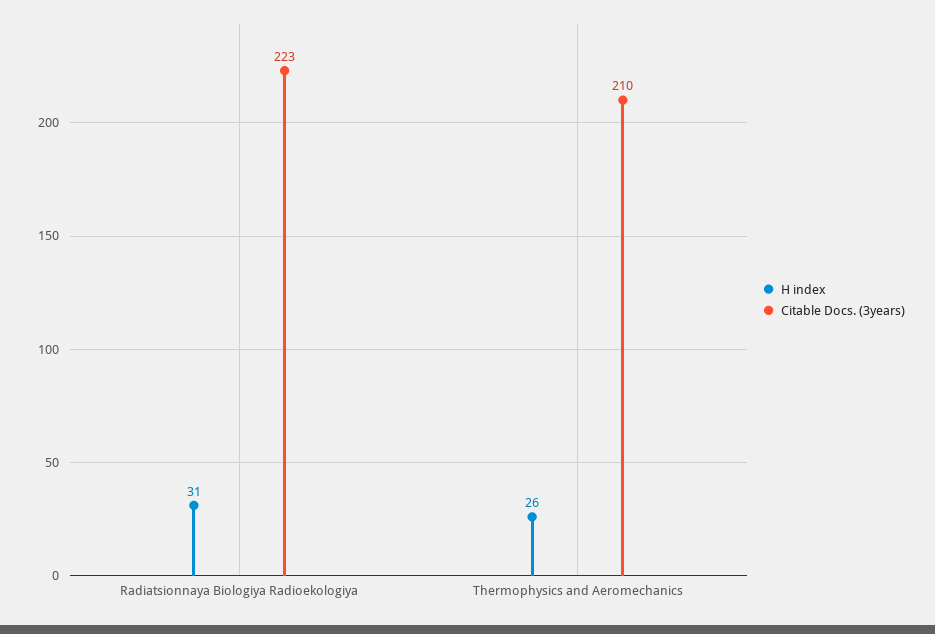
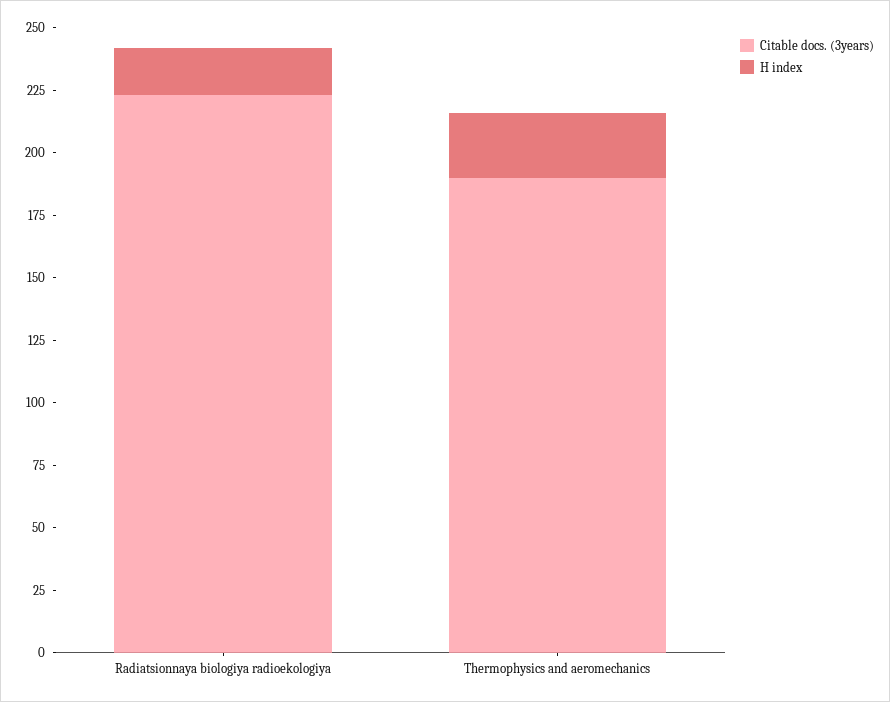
H index, Radiatsionnaya Biologiya Radioekologiya: 31 -> 20
Citable Docs. (3years), Thermophysics and Aeromechanics: 210 -> 190

